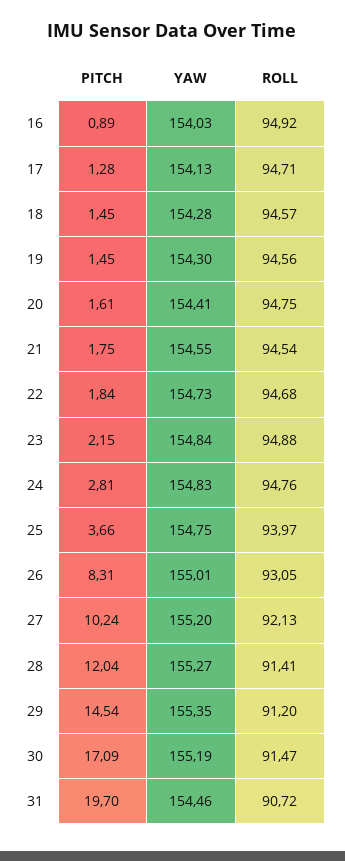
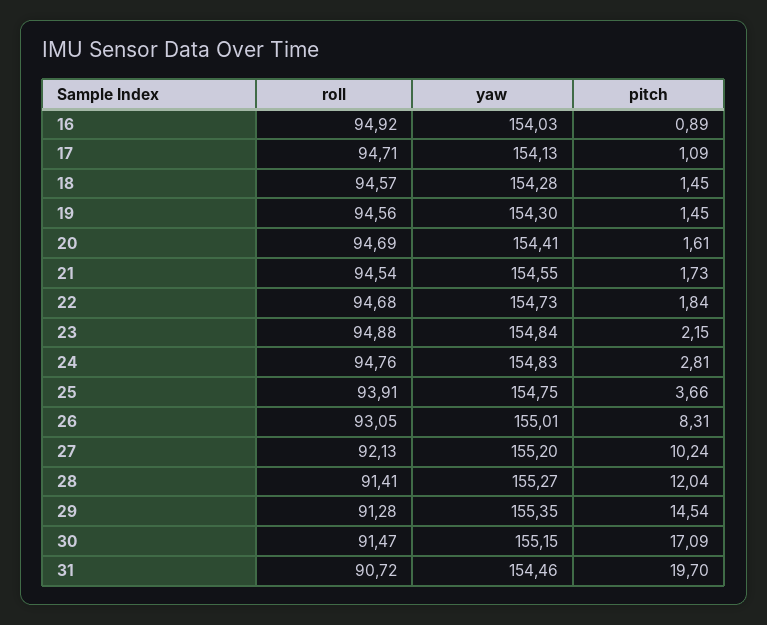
PITCH, 17: 1.28 -> 1.09
ROLL, 20: 94.75 -> 94.69
PITCH, 21: 1.75 -> 1.73
ROLL, 25: 93.97 -> 93.91
ROLL, 29: 91.2 -> 91.28
YAW, 30: 155.19 -> 155.15

